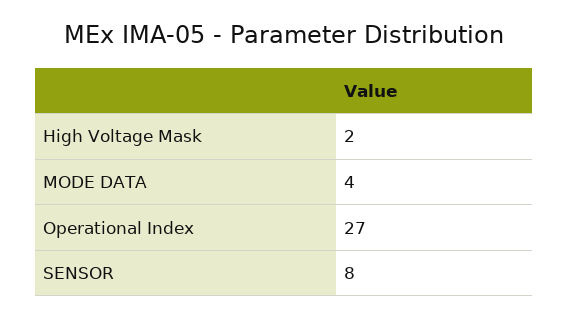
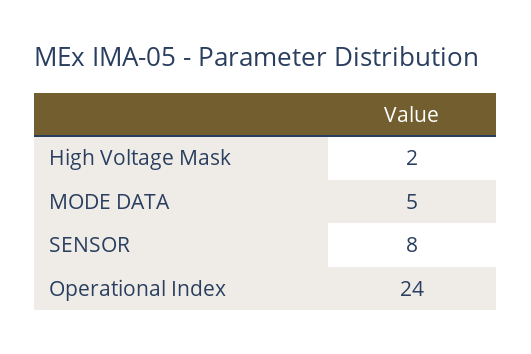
MODE DATA: 4 -> 5
Operational Index: 27 -> 24

